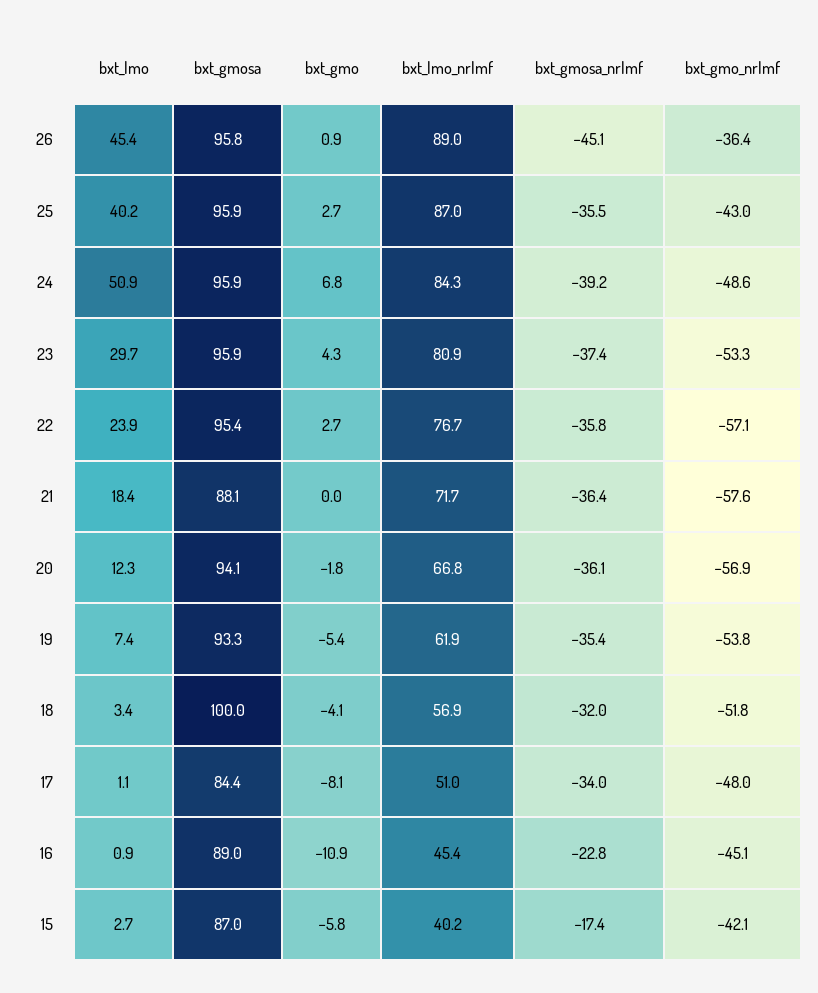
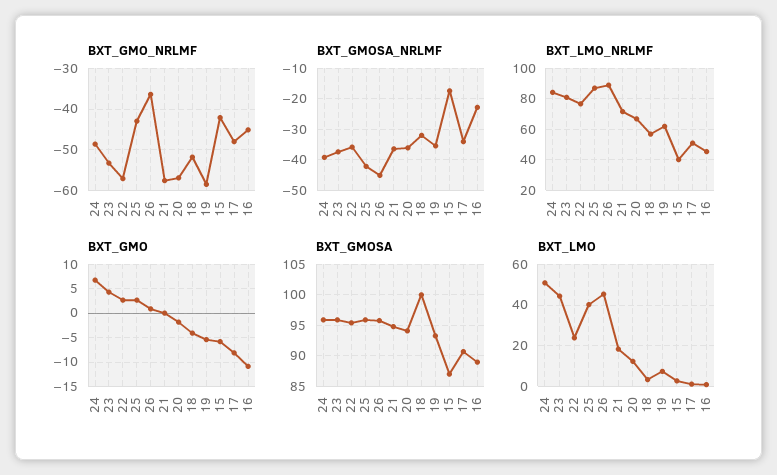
bxt_gmosa_nrlmf, 25: -35.5 -> -42
bxt_lmo, 23: 29.7 -> 45
bxt_gmosa, 21: 88.1 -> 95
bxt_gmo_nrlmf, 19: -53.8 -> -58
bxt_gmosa, 17: 84.4 -> 91

